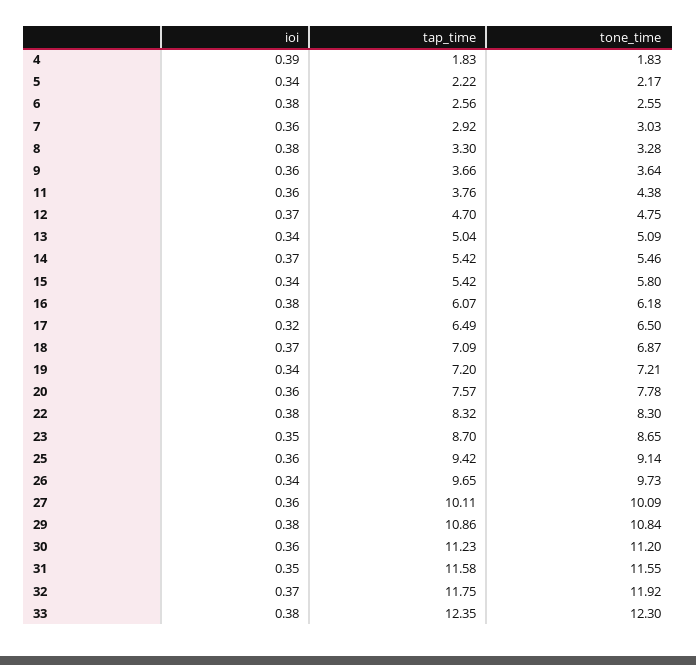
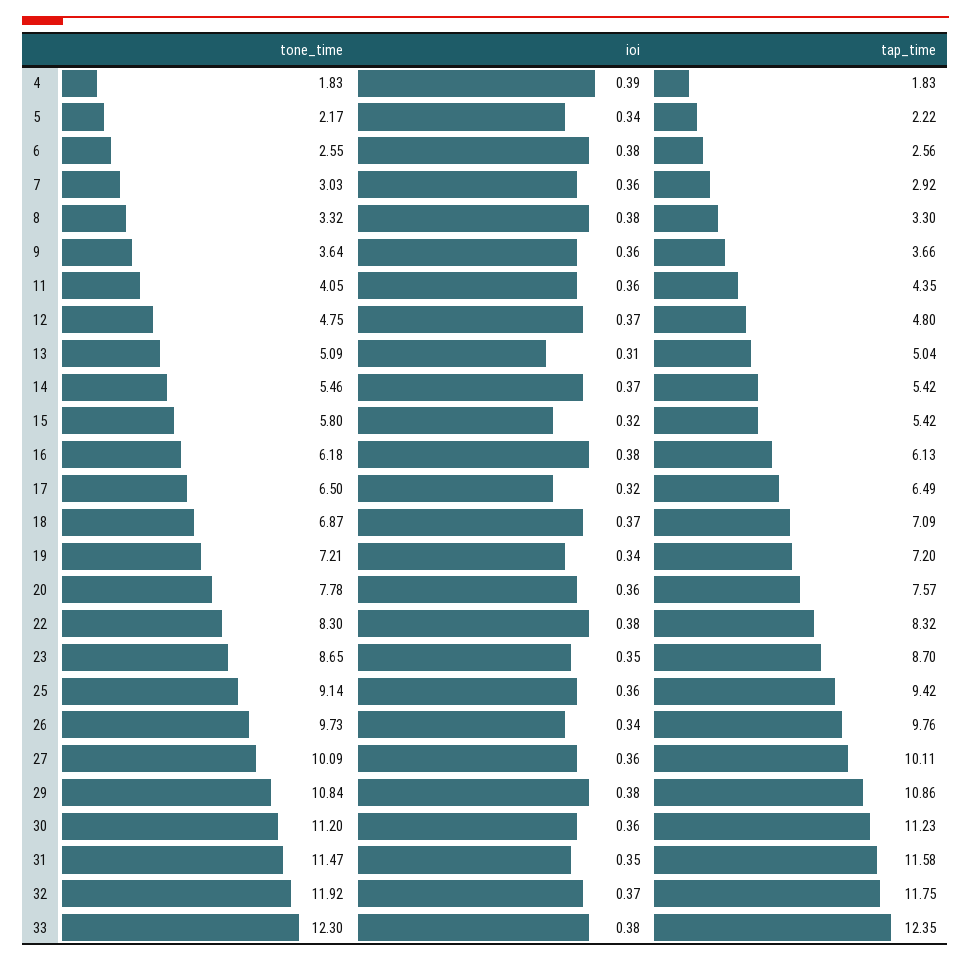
tone_time, 8: 3.28 -> 3.32
tap_time, 11: 3.76 -> 4.35
tone_time, 11: 4.38 -> 4.05
tap_time, 12: 4.7 -> 4.8
ioi, 13: 0.34 -> 0.31
ioi, 15: 0.34 -> 0.32
tap_time, 16: 6.07 -> 6.13
tap_time, 26: 9.65 -> 9.76
tone_time, 31: 11.55 -> 11.47

